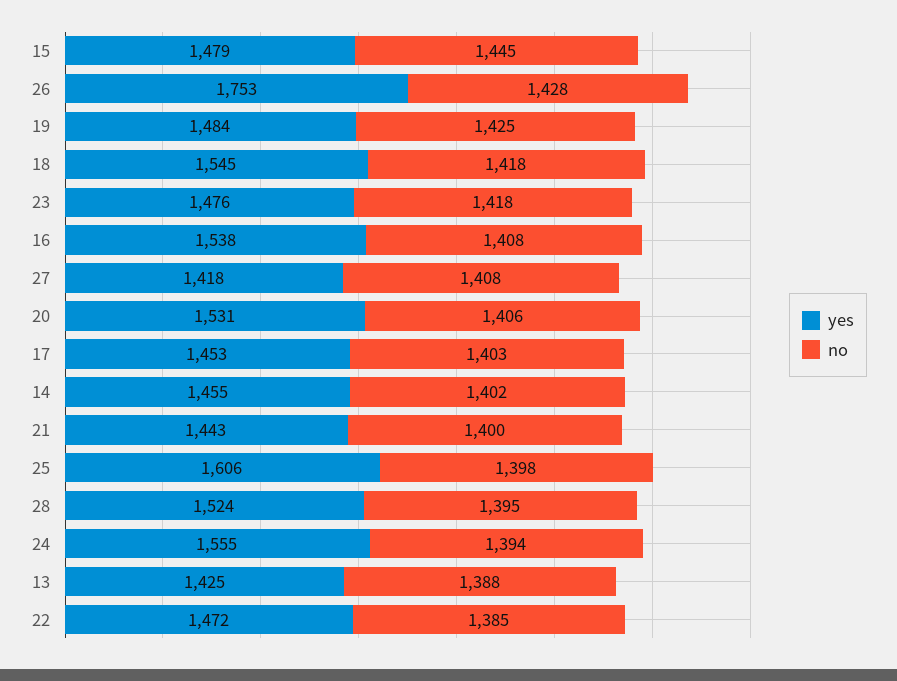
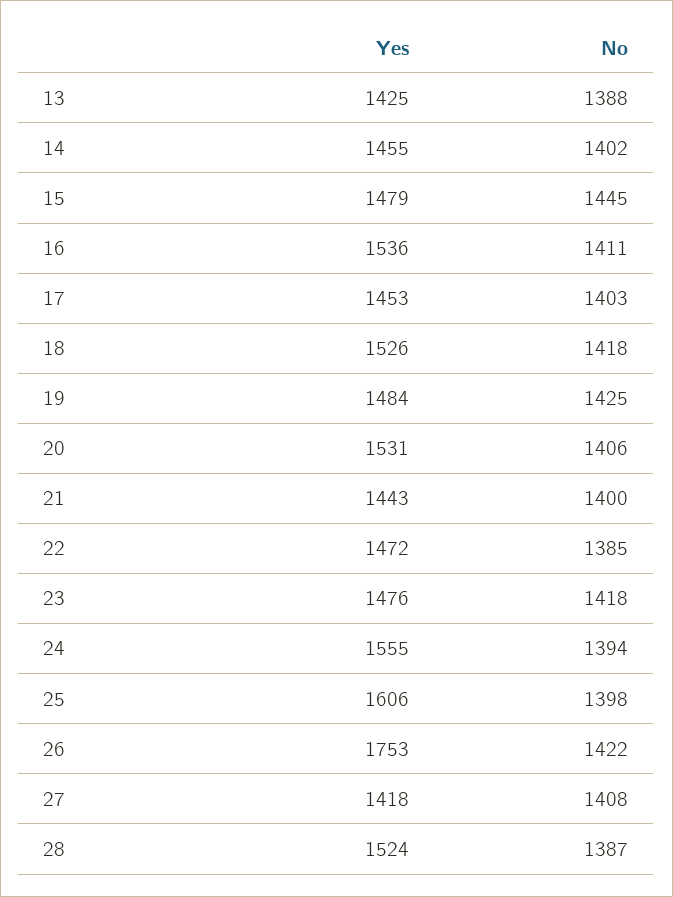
no, 26: 1428 -> 1422
yes, 18: 1545 -> 1526
yes, 16: 1538 -> 1536
no, 16: 1408 -> 1411
no, 28: 1395 -> 1387

